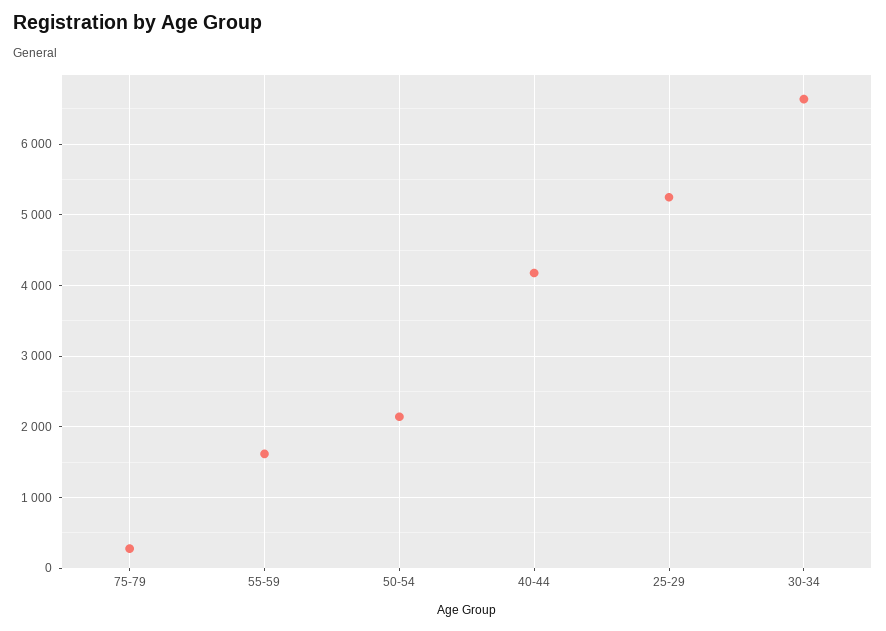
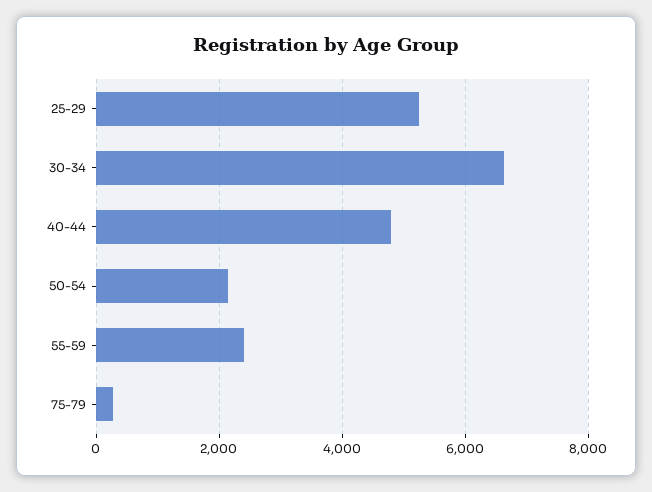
55-59: 1600 -> 2400
40-44: 4200 -> 4800

